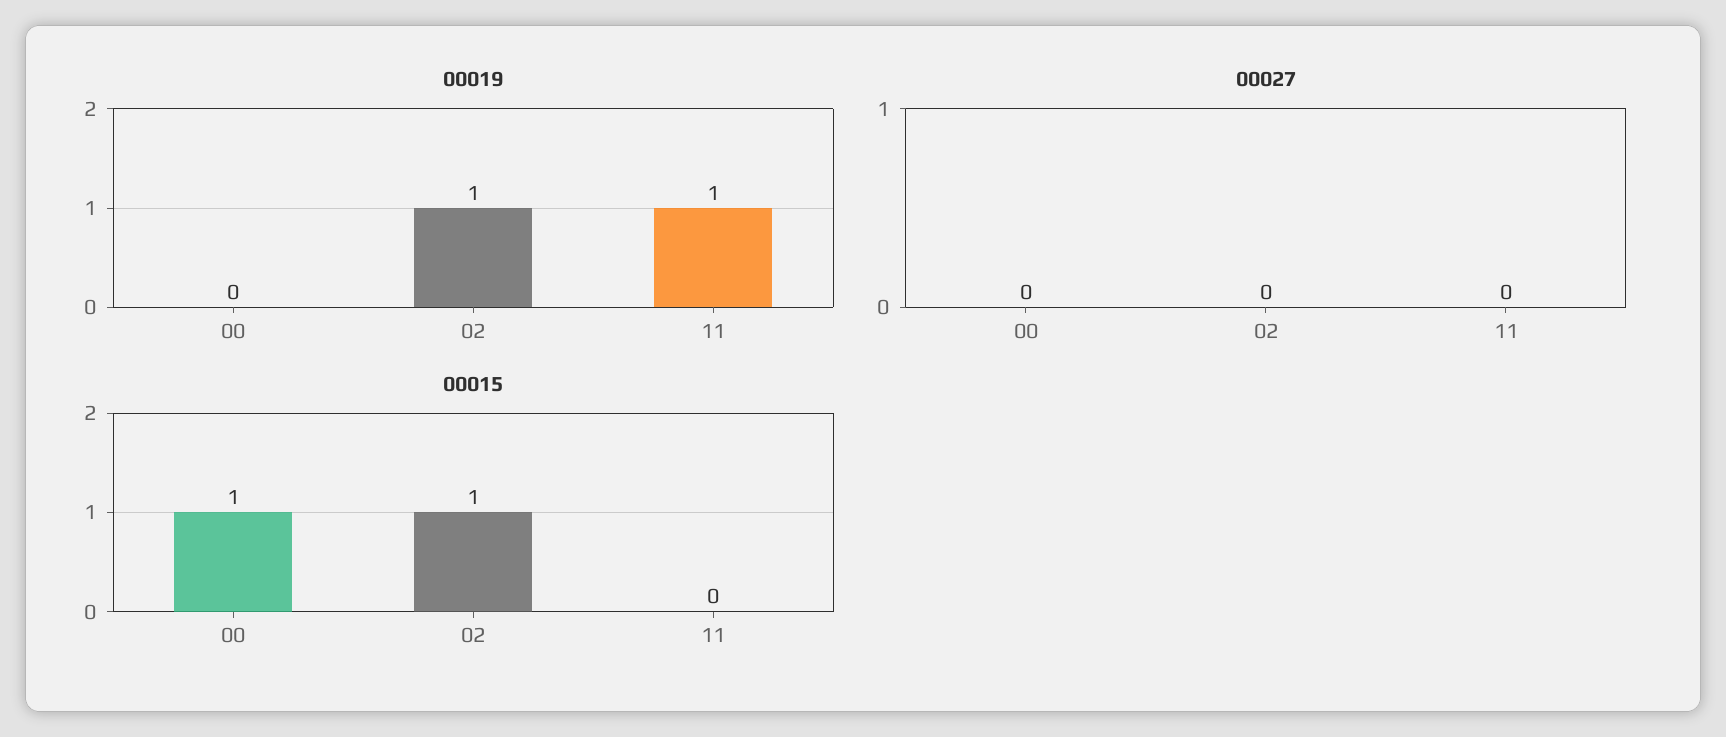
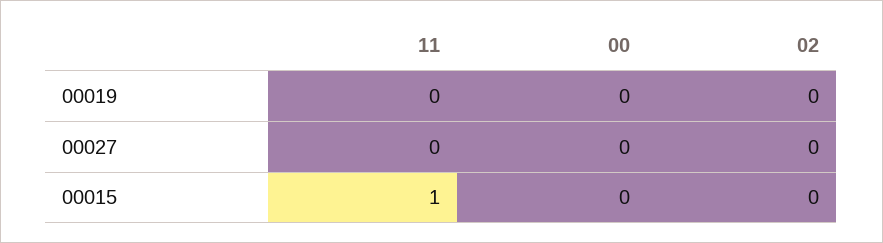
00019, 02: 1 -> 0
00019, 11: 1 -> 0
00015, 00: 1 -> 0
00015, 02: 1 -> 0
00015, 11: 0 -> 1

